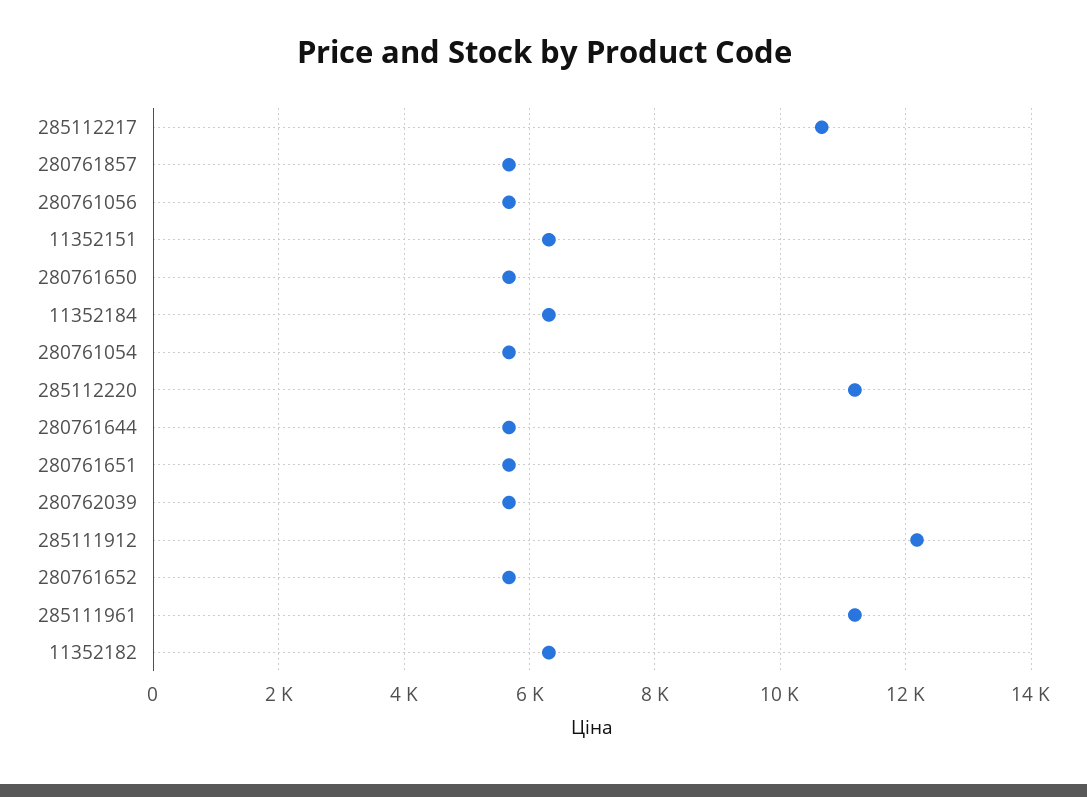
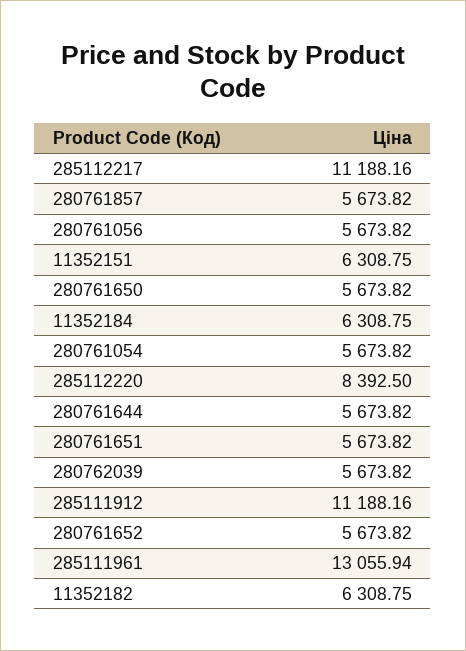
285112217: 10600 -> 11188.16
285112220: 11200 -> 8392.5
285111912: 12200 -> 11188.16
285111961: 11200 -> 13055.94

